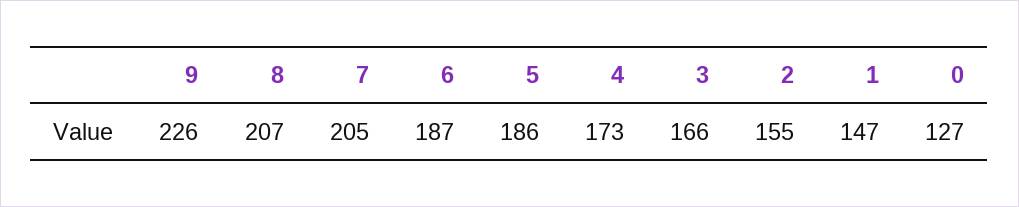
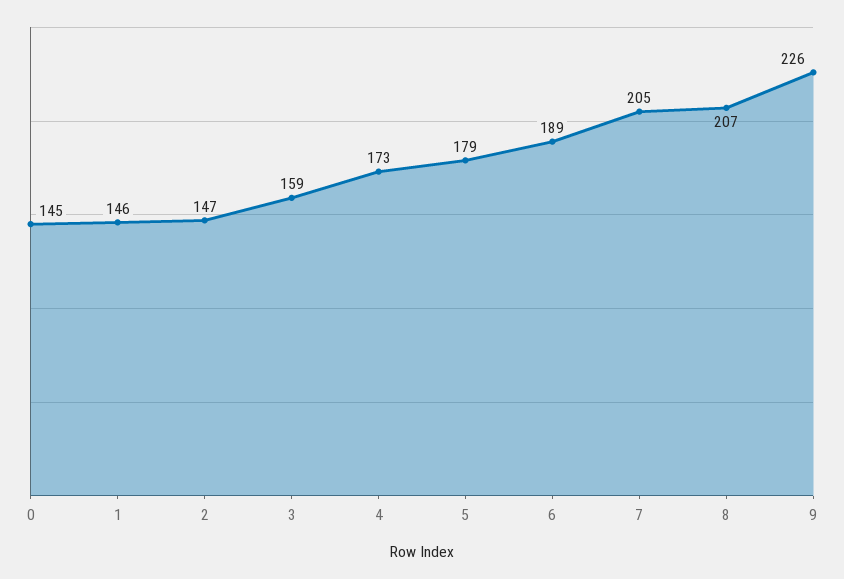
6: 187 -> 189
5: 186 -> 179
3: 166 -> 159
2: 155 -> 147
1: 147 -> 146
0: 127 -> 145

